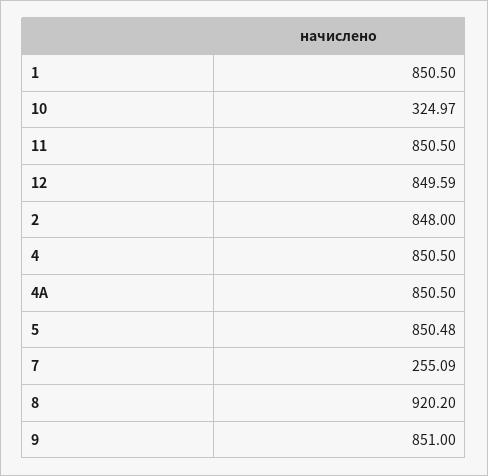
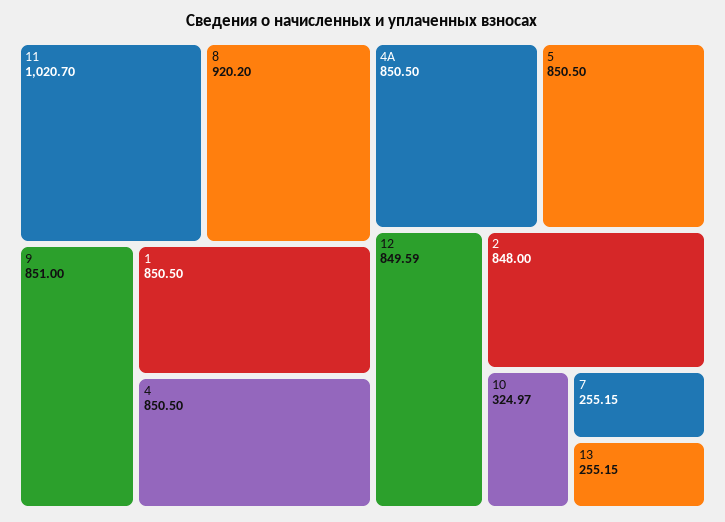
11: 850.5 -> 1020.7
5: 850.48 -> 850.5
7: 255.09 -> 255.15
13: none -> 255.15

